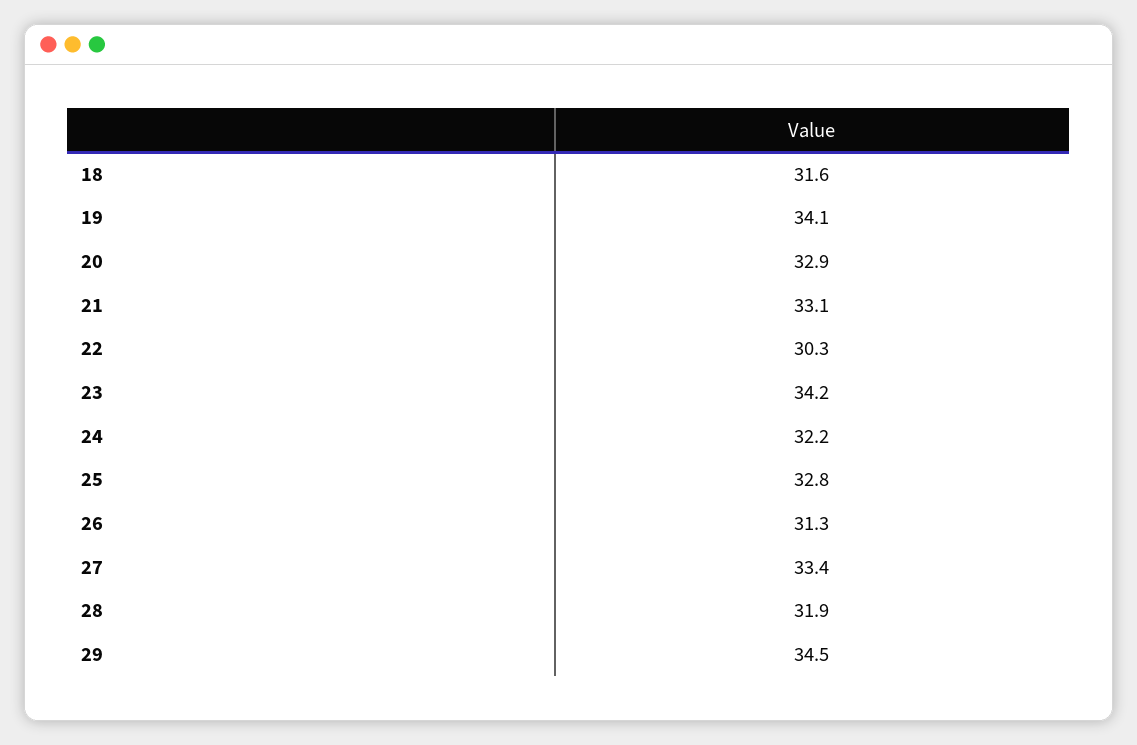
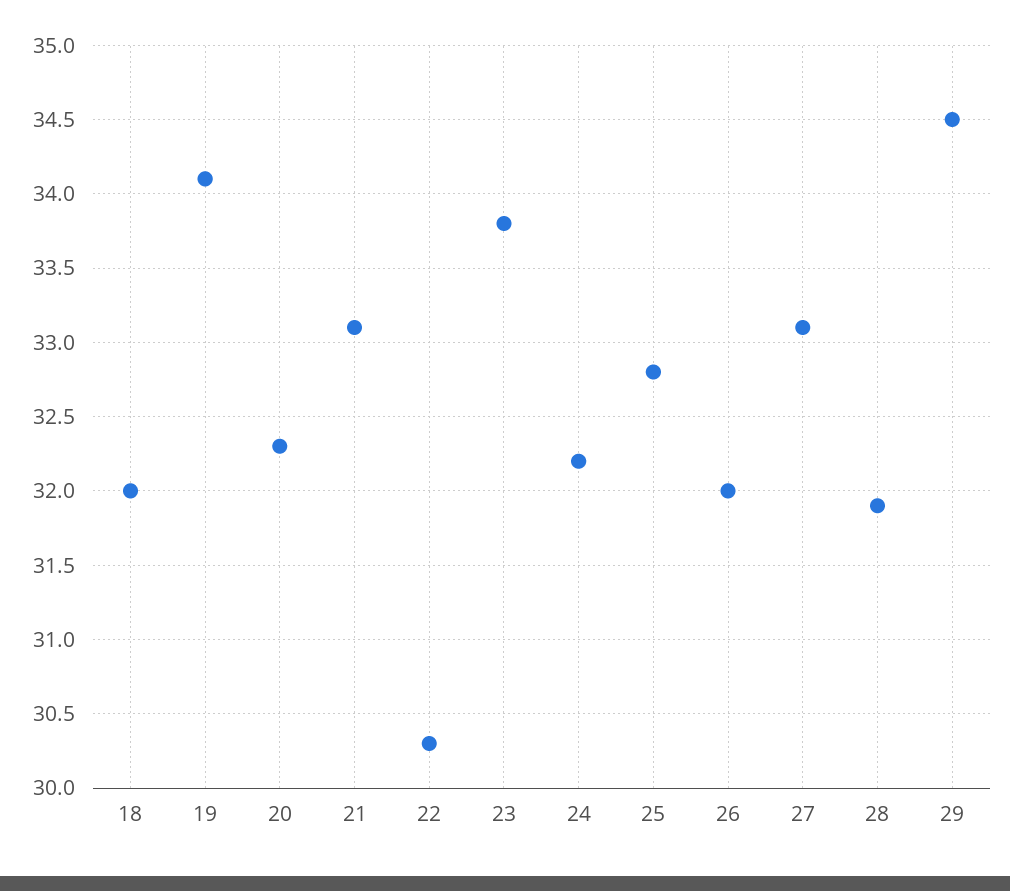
18: 31.6 -> 32
20: 32.9 -> 32.3
23: 34.2 -> 33.8
26: 31.3 -> 32
27: 33.4 -> 33.1

